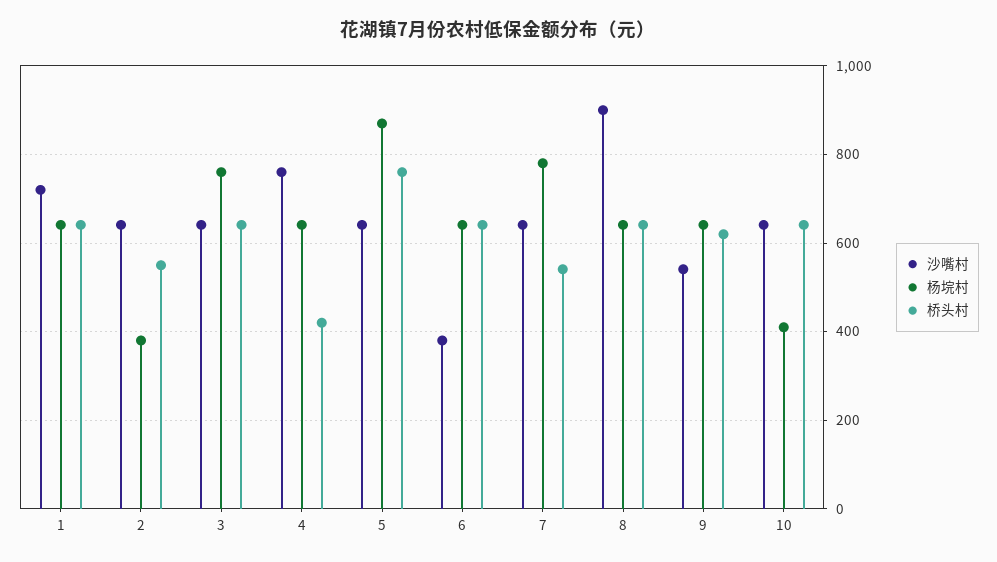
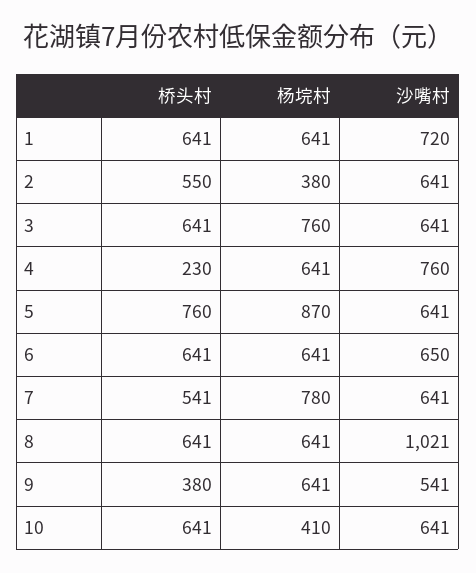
桥头村, 4: 420 -> 230
沙嘴村, 6: 380 -> 650
沙嘴村, 8: 900 -> 1021
桥头村, 9: 620 -> 380

